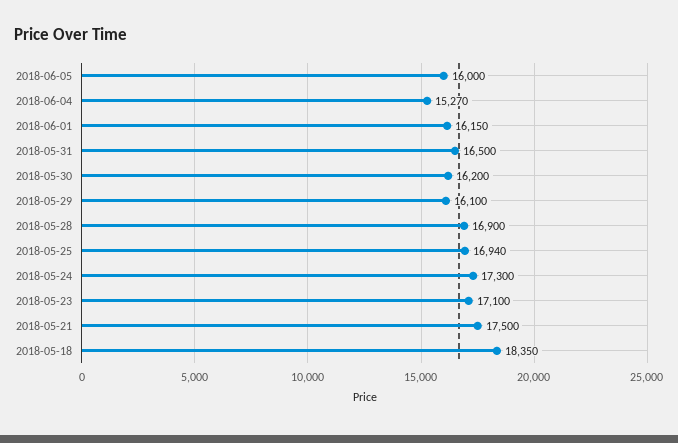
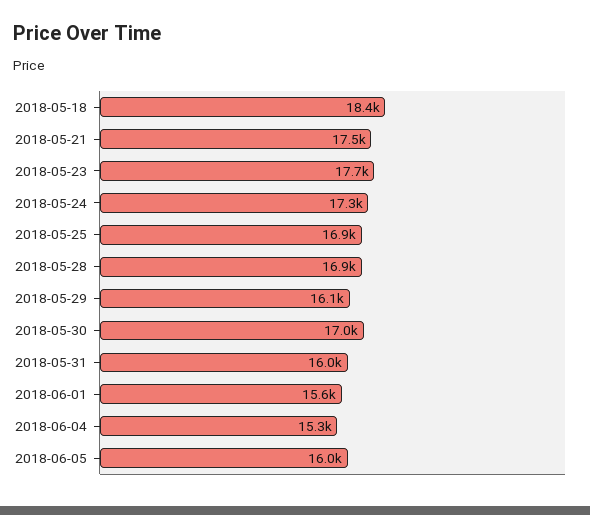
2018-06-01: 16150 -> 15600
2018-05-31: 16500 -> 16000
2018-05-30: 16200 -> 17000
2018-05-23: 17100 -> 17700

